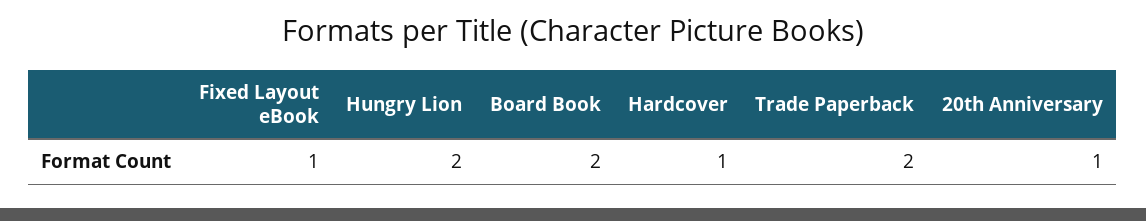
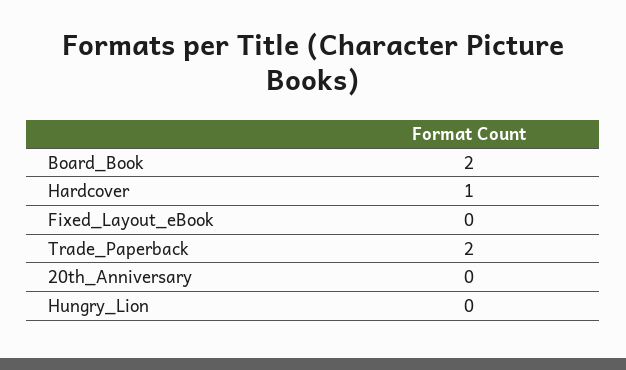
Fixed Layout eBook: 1 -> 0
Hungry Lion: 2 -> 0
20th Anniversary: 1 -> 0

